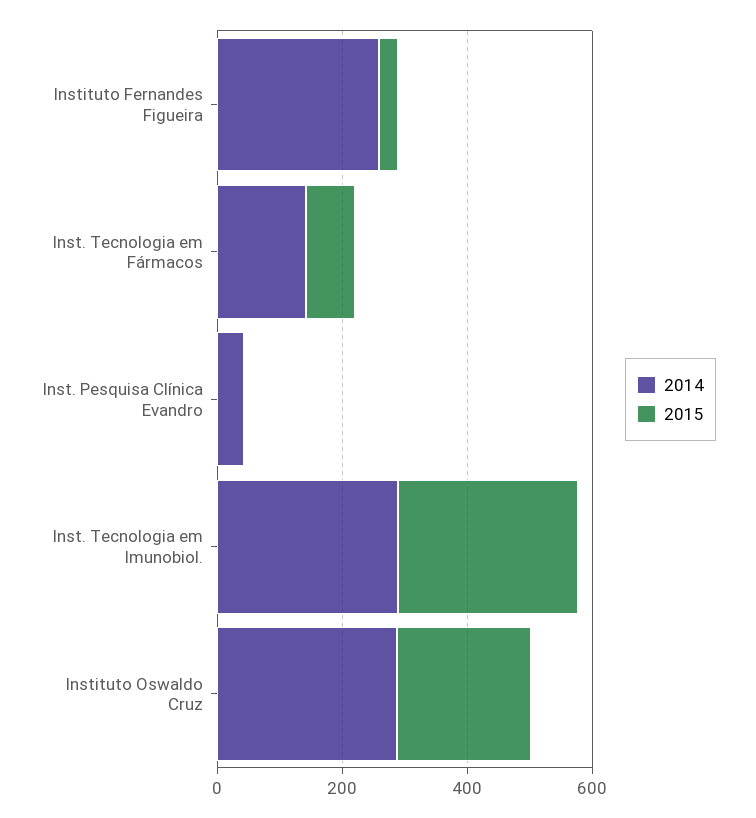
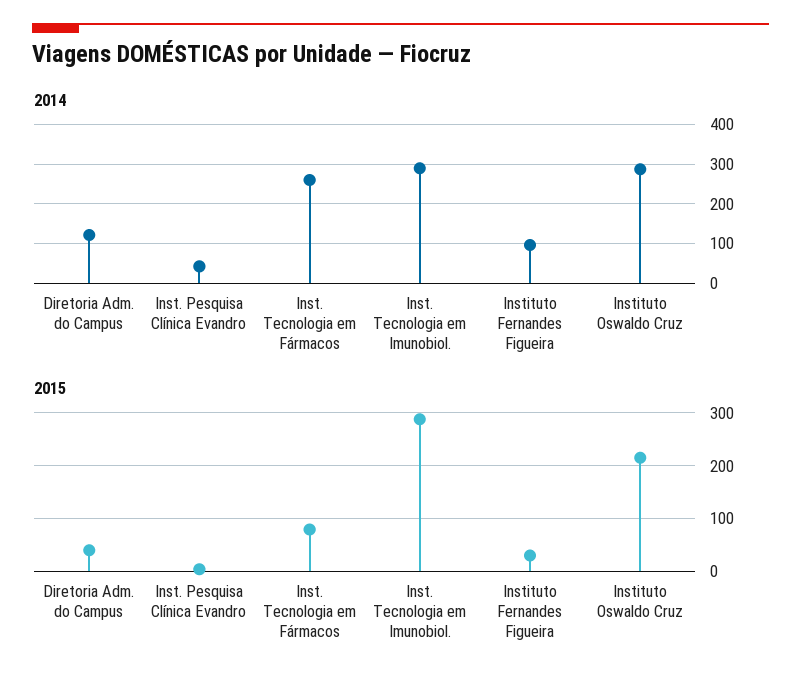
2014, Instituto Fernandes Figueira: 250 -> 100
2014, Inst. Tecnologia em Fármacos: 150 -> 260
2014, Diretoria Adm. do Campus: none -> 120
2015, Diretoria Adm. do Campus: none -> 40

